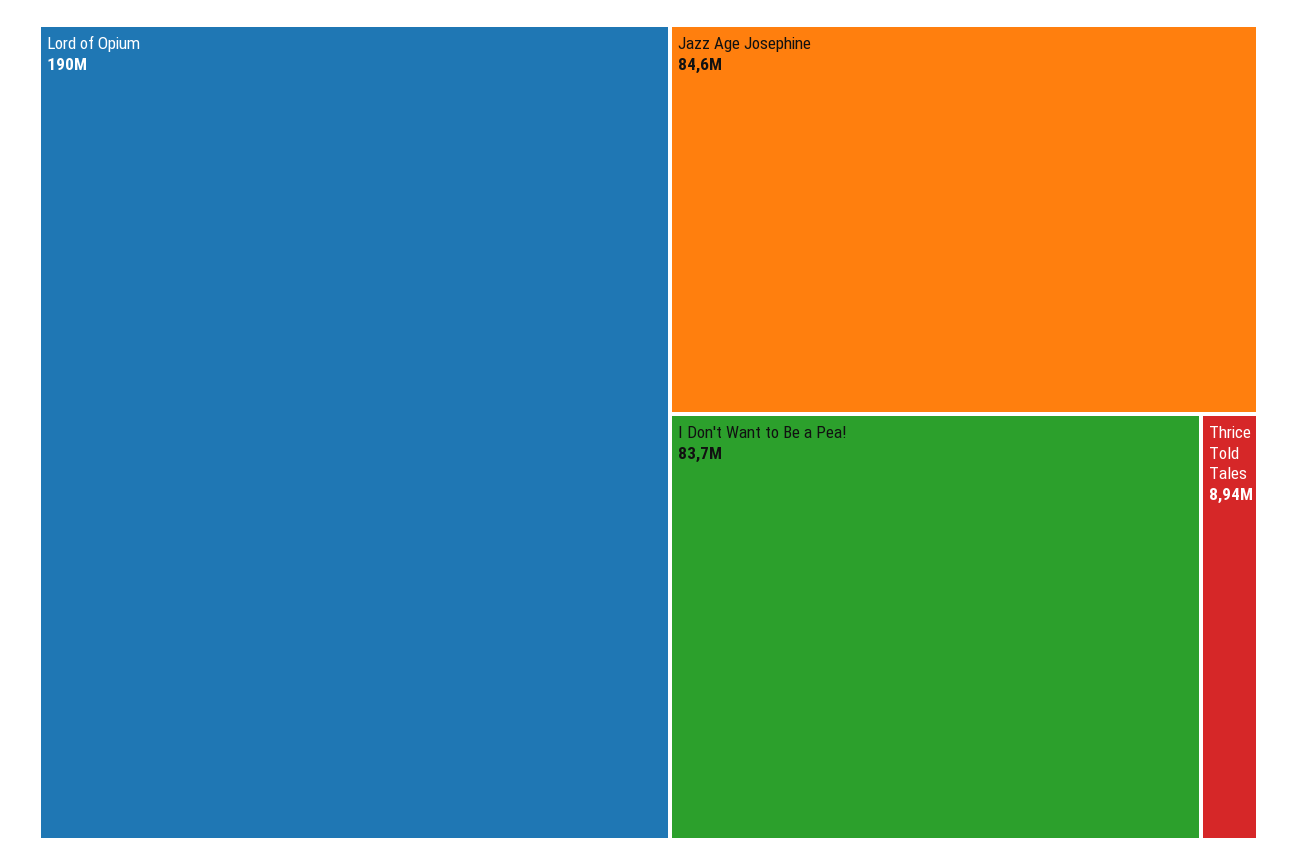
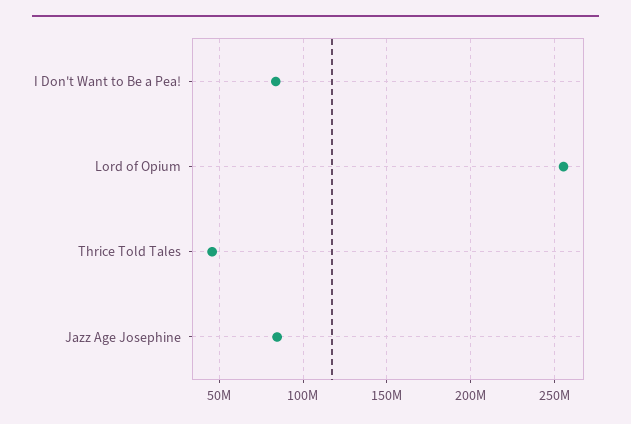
Lord of Opium: 190000000 -> 255000000
Thrice Told Tales: 8940000 -> 45000000

